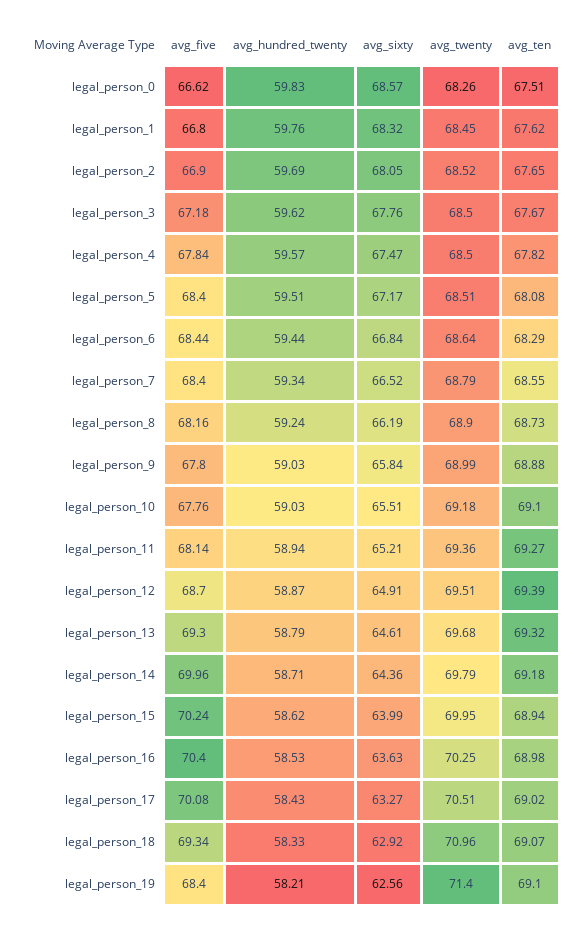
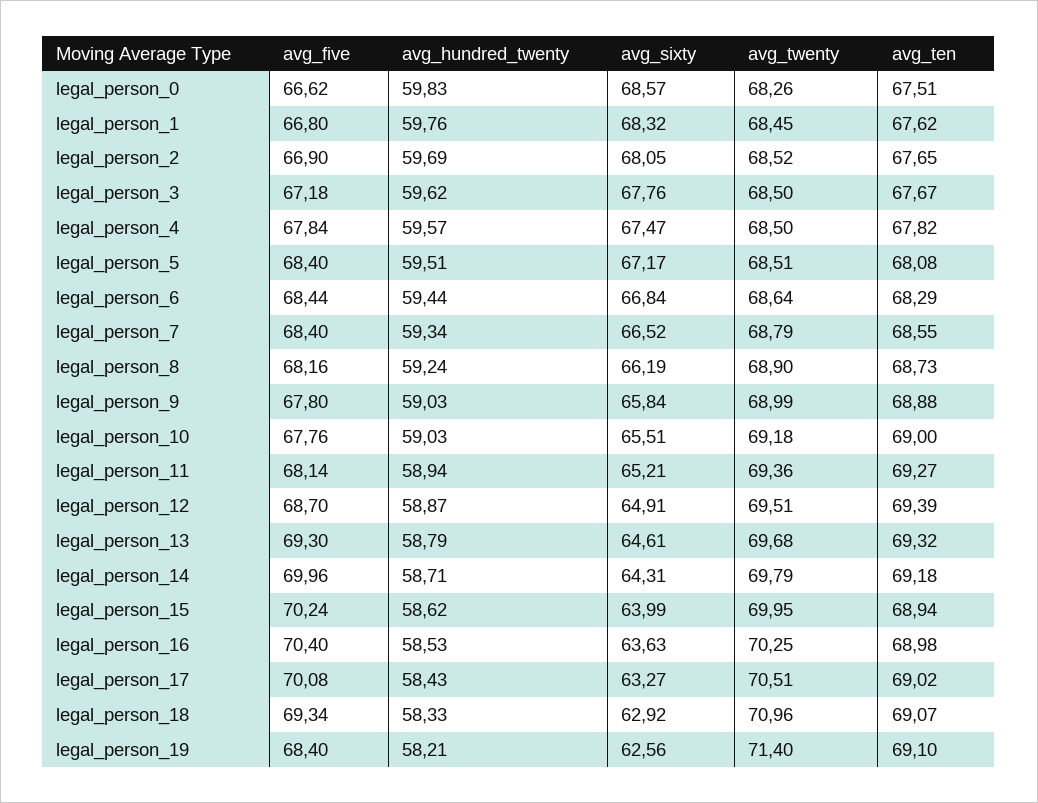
avg_ten, legal_person_10: 69.1 -> 69
avg_sixty, legal_person_14: 64.36 -> 64.31

